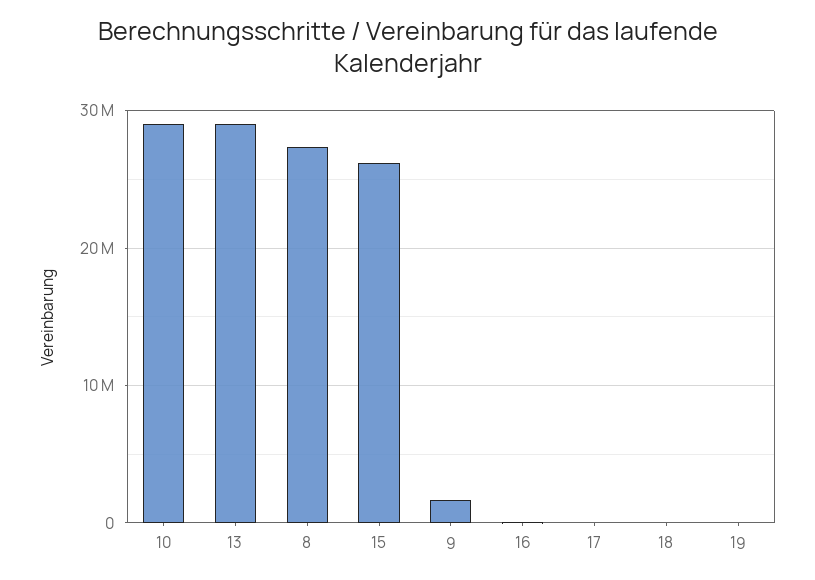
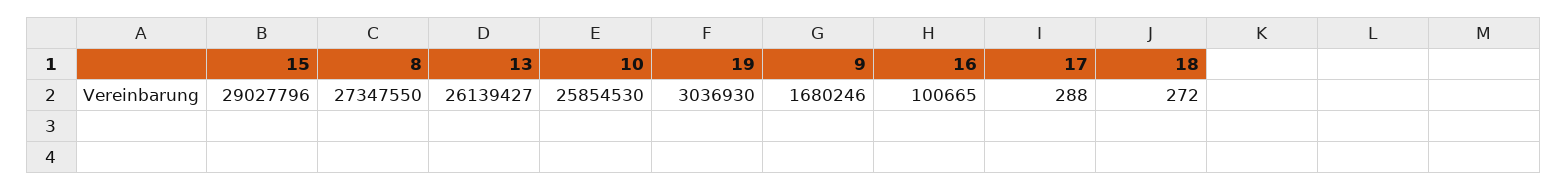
10: 29000000 -> 25854530
13: 29000000 -> 26139427
15: 26000000 -> 29027796
19: 0 -> 3036930

